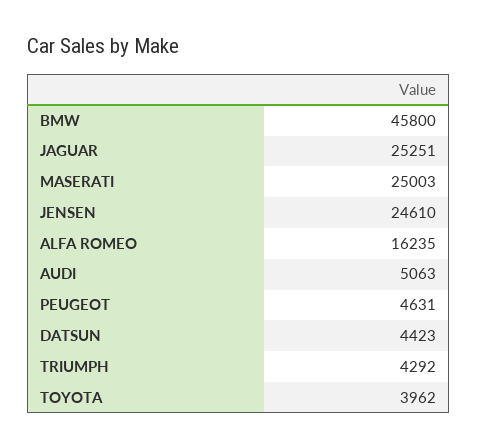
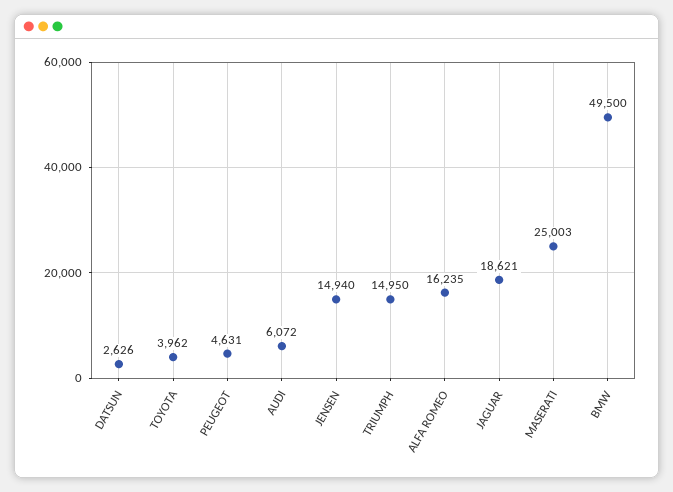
BMW: 45800 -> 49500
JAGUAR: 25251 -> 18621
JENSEN: 24610 -> 14940
AUDI: 5063 -> 6072
DATSUN: 4423 -> 2626
TRIUMPH: 4292 -> 14950

